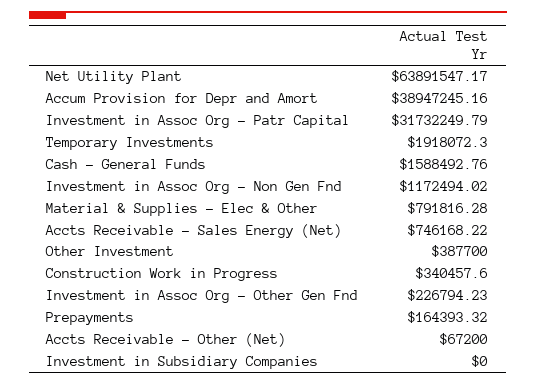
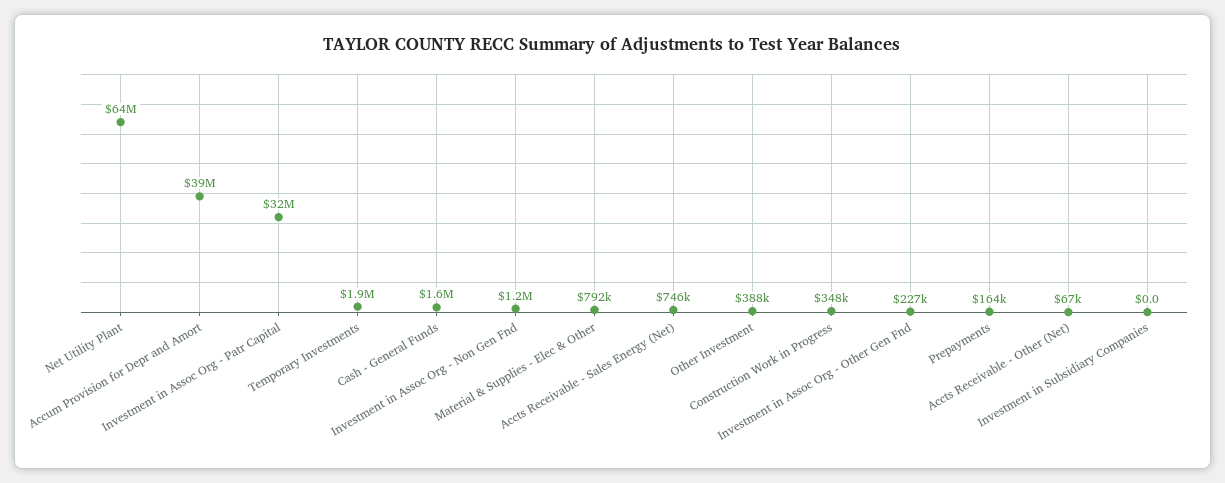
Construction Work in Progress: 340457.6 -> 348000

